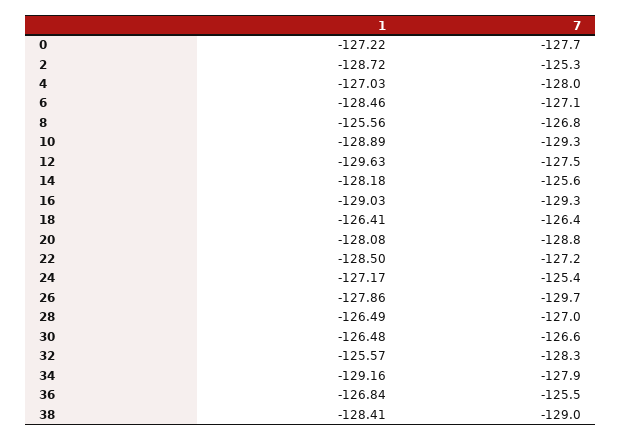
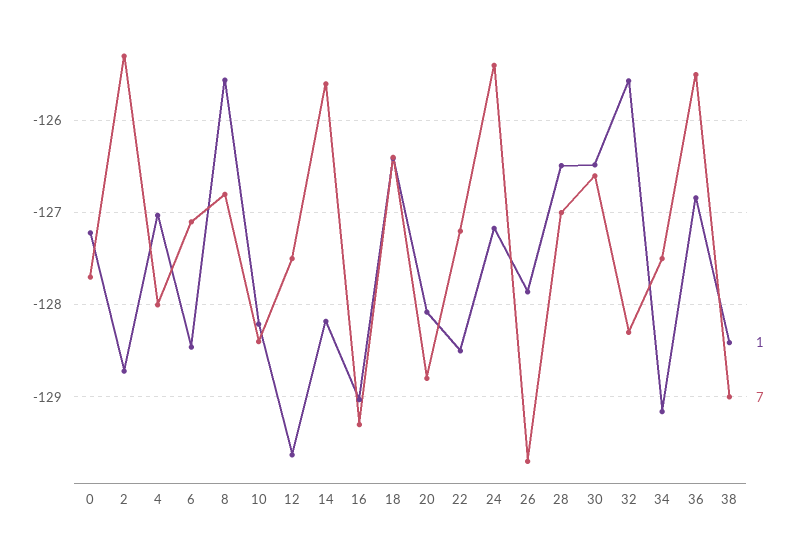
1, 10: -128.89 -> -128.2
7, 10: -129.3 -> -128.4
7, 34: -127.9 -> -127.5

